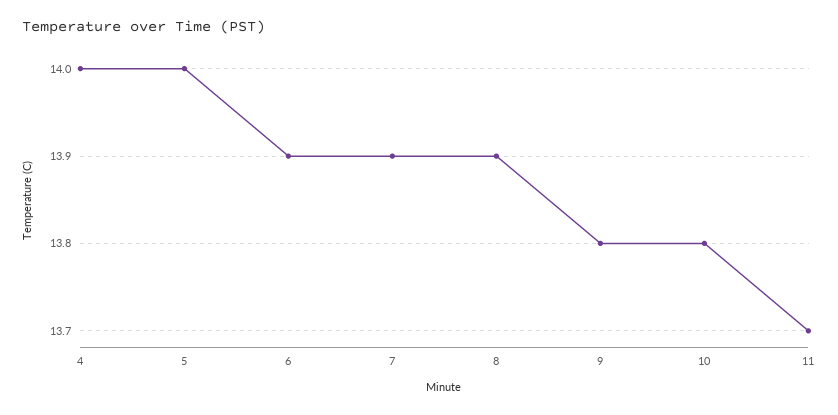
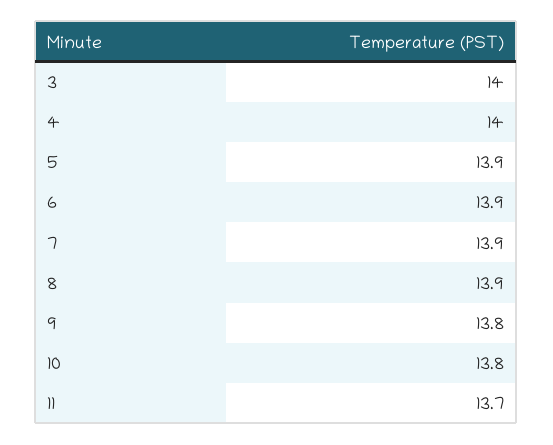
5: 14 -> 13.9
3: none -> 14

